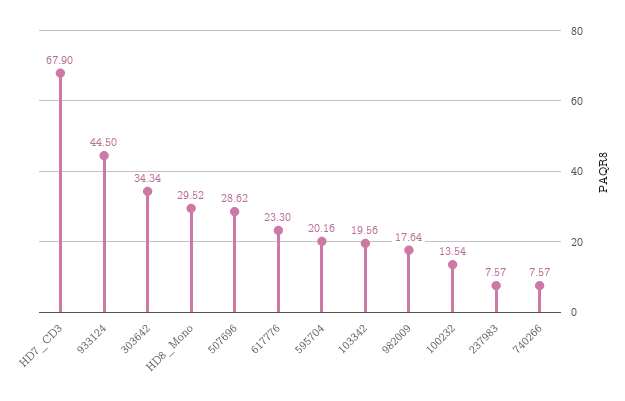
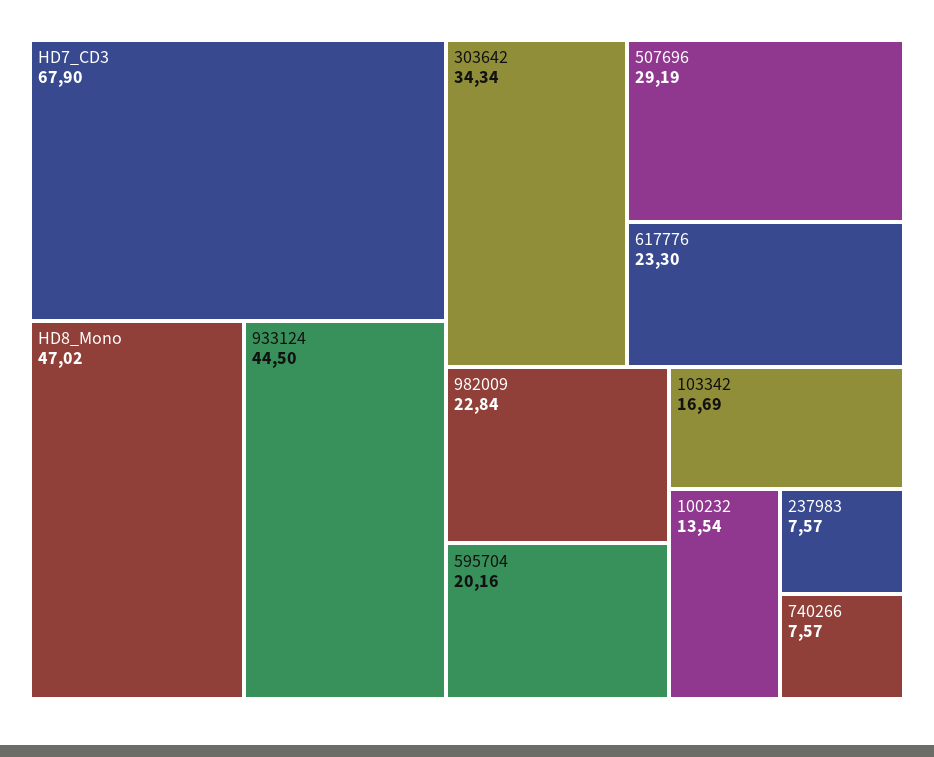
HD8_Mono: 29.52 -> 47.02
507696: 28.62 -> 29.19
103342: 19.56 -> 16.69
982009: 17.64 -> 22.84

